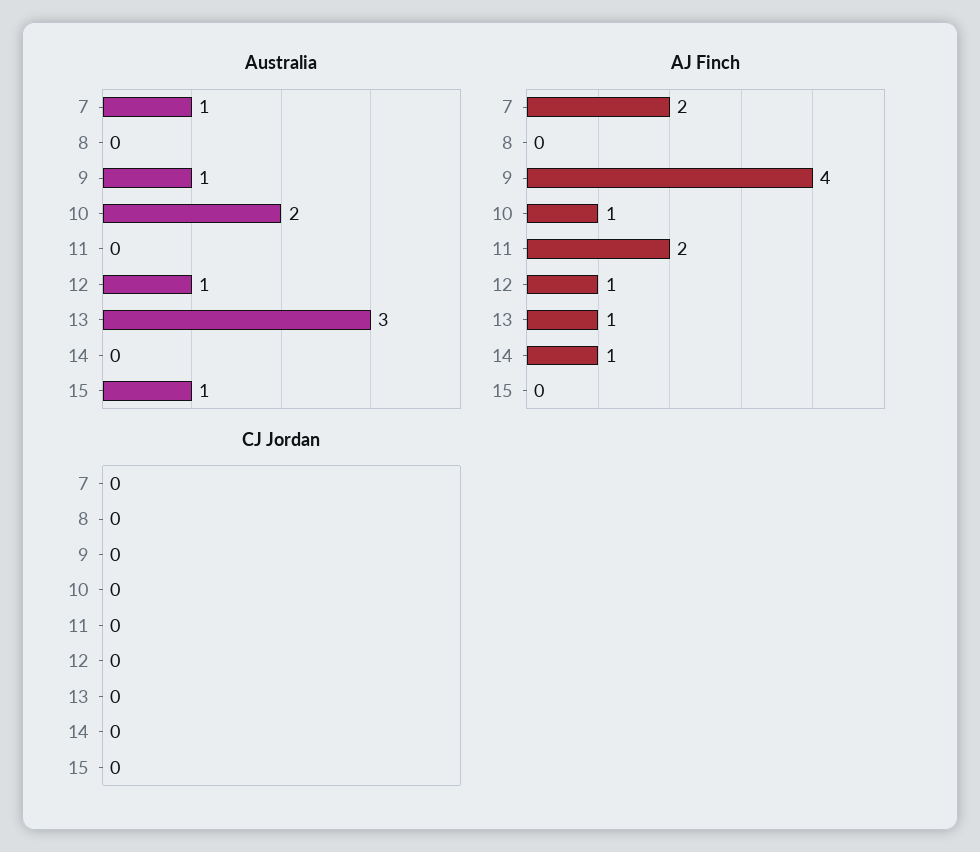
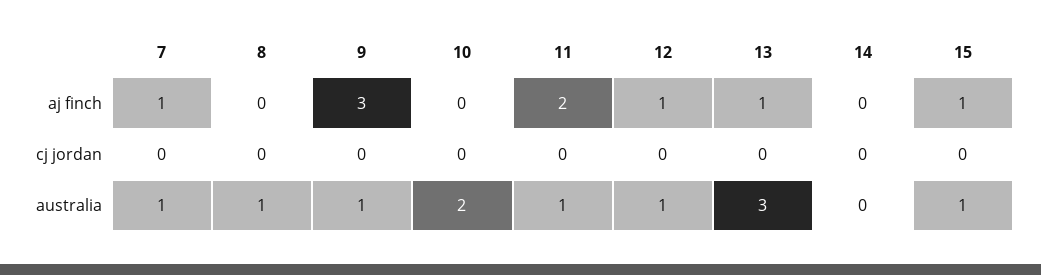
Australia, 8: 0 -> 1
Australia, 11: 0 -> 1
AJ Finch, 7: 2 -> 1
AJ Finch, 9: 4 -> 3
AJ Finch, 10: 1 -> 0
AJ Finch, 14: 1 -> 0
AJ Finch, 15: 0 -> 1

